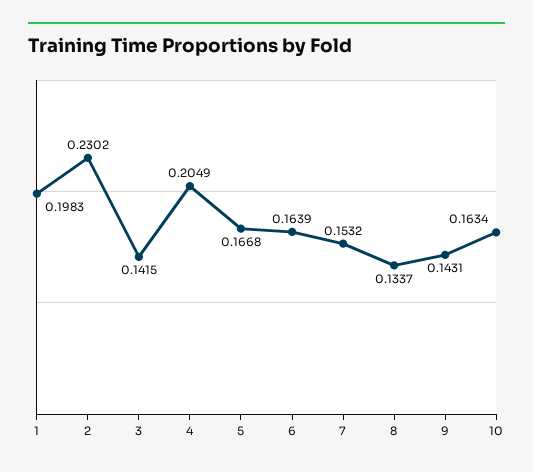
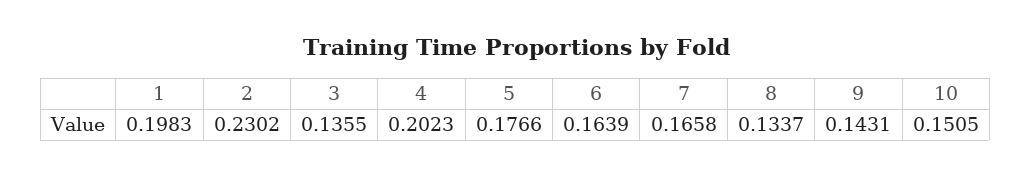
3: 0.1415 -> 0.1355
4: 0.2049 -> 0.2023
5: 0.1668 -> 0.1766
7: 0.1532 -> 0.1658
10: 0.1634 -> 0.1505

